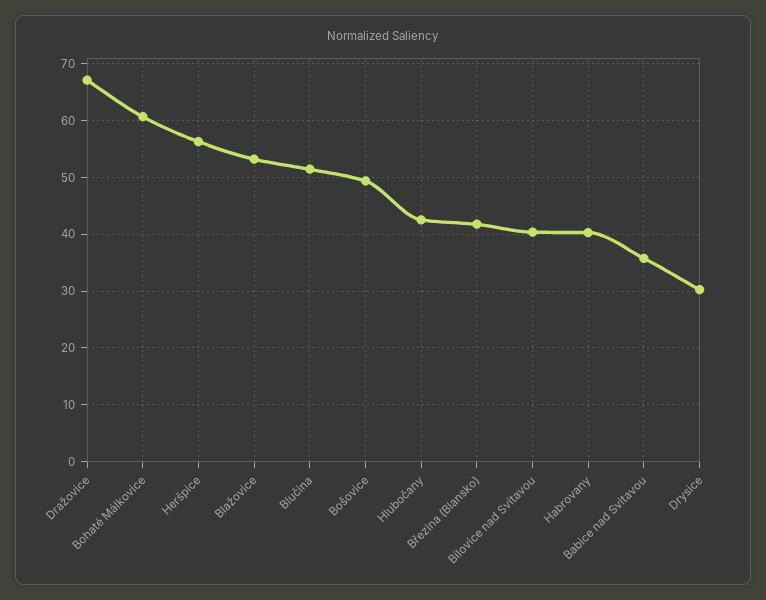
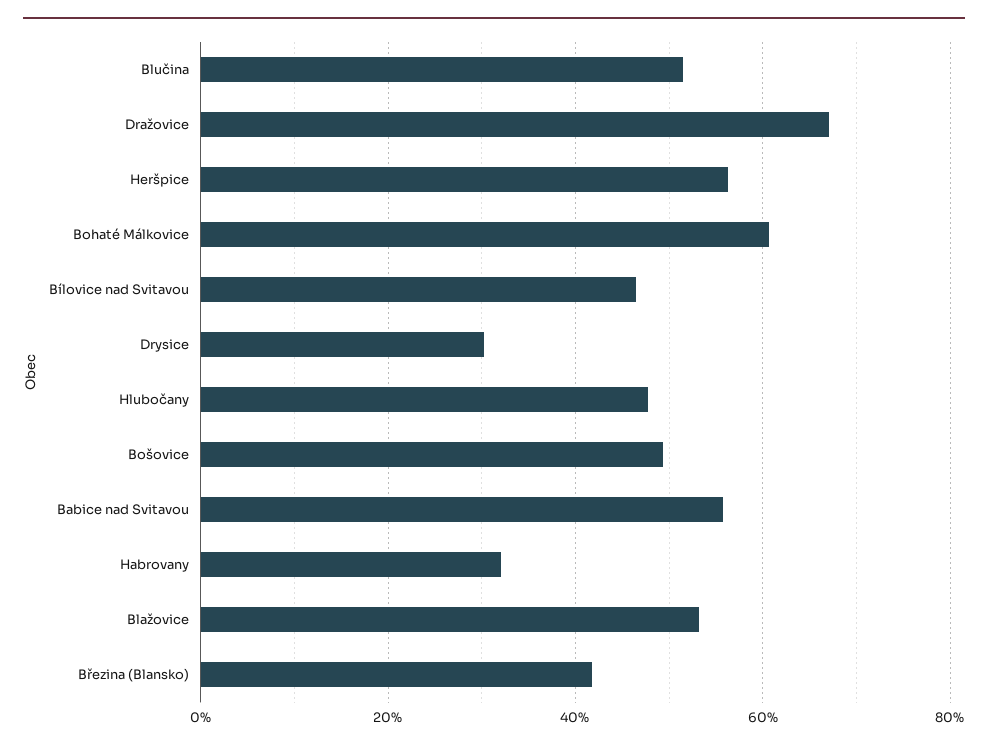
Hlubočany: 42 -> 48
Bílovice nad Svitavou: 40 -> 46
Habrovany: 40 -> 32
Babice nad Svitavou: 36 -> 56

